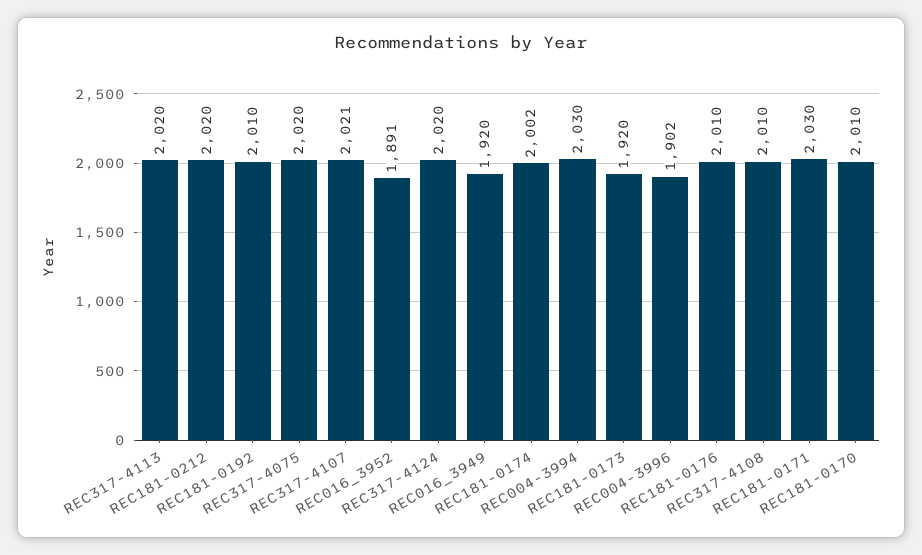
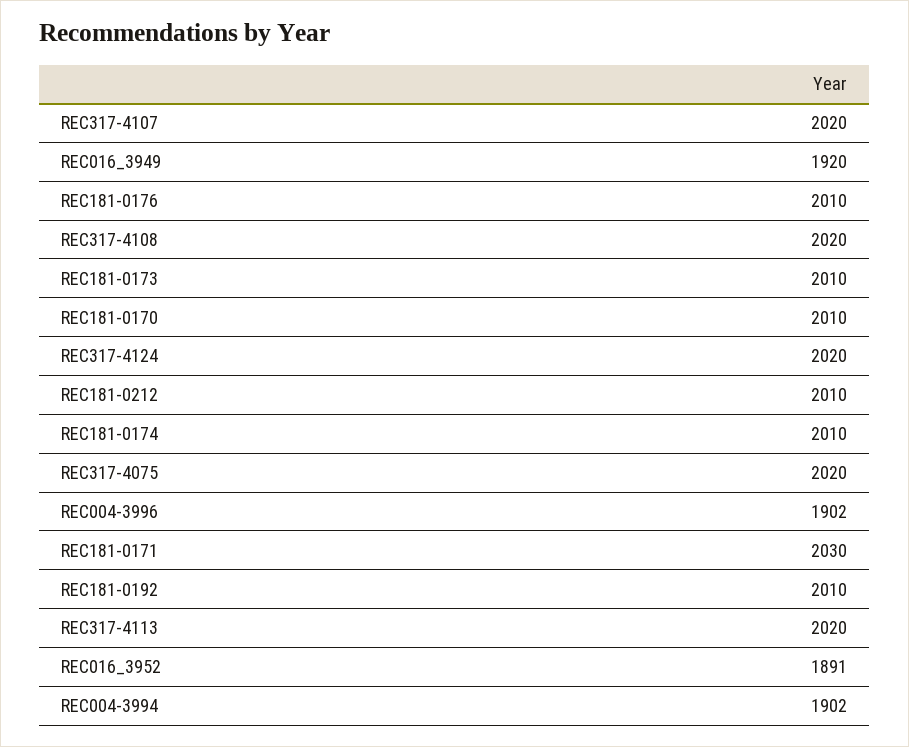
REC181-0212: 2020 -> 2010
REC317-4107: 2021 -> 2020
REC181-0174: 2002 -> 2010
REC004-3994: 2030 -> 1902
REC181-0173: 1920 -> 2010
REC317-4108: 2010 -> 2020

